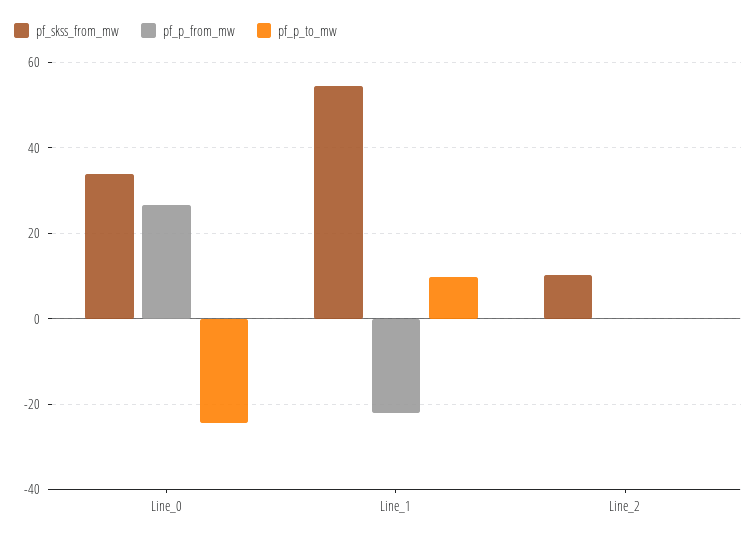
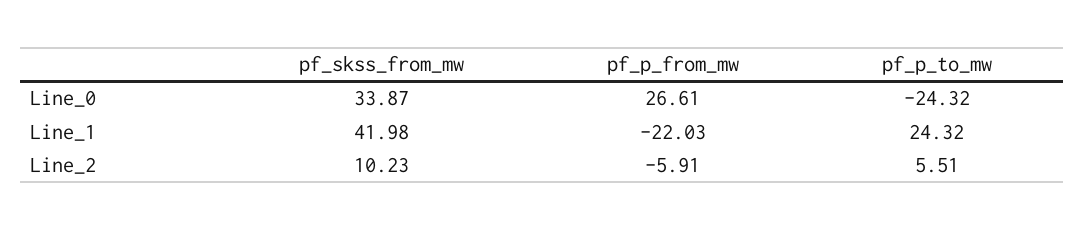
pf_skss_from_mw, Line_1: 54 -> 41.98
pf_p_to_mw, Line_1: 10 -> 24.32
pf_p_from_mw, Line_2: 0 -> -5.91
pf_p_to_mw, Line_2: 0 -> 5.51

